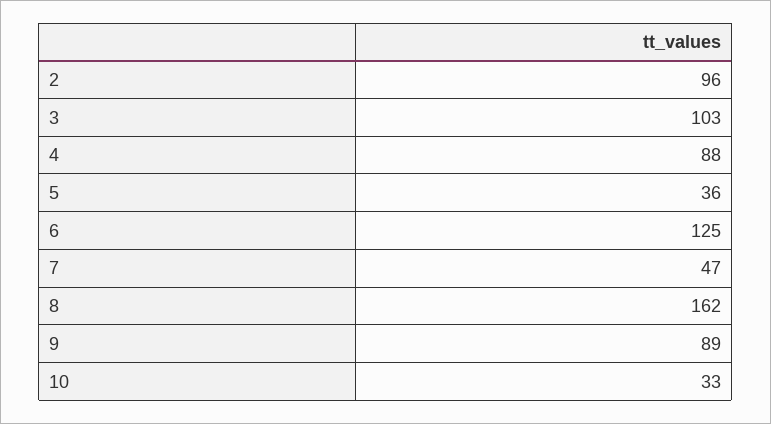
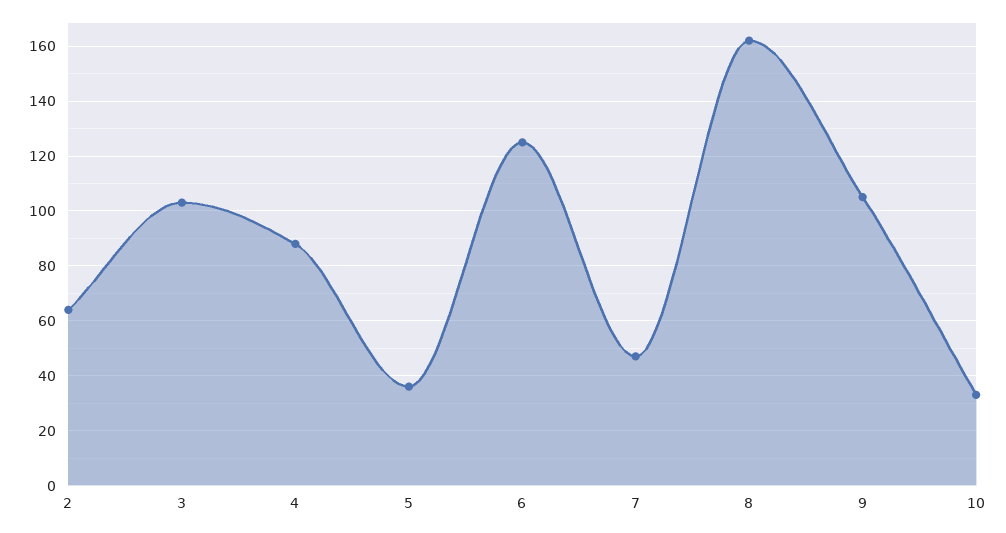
2: 96 -> 65
9: 89 -> 105

